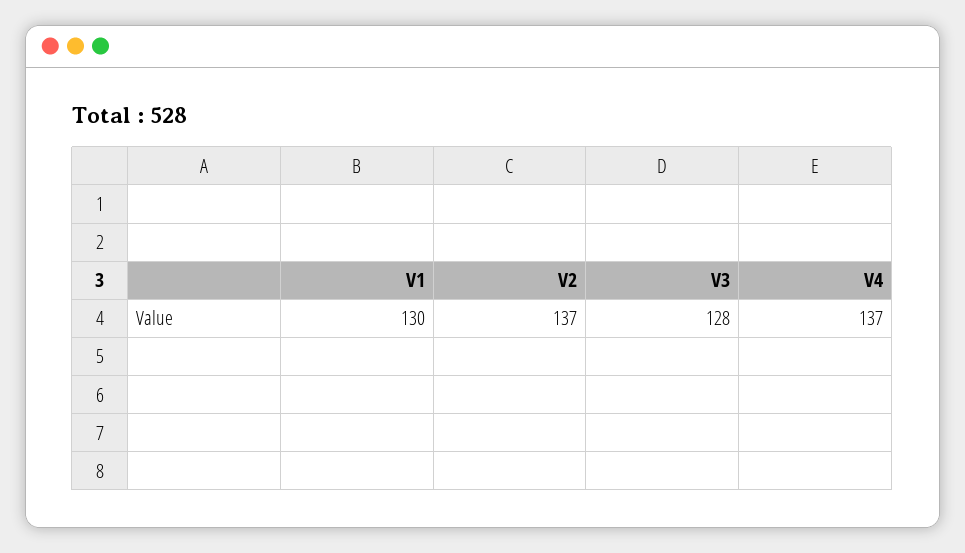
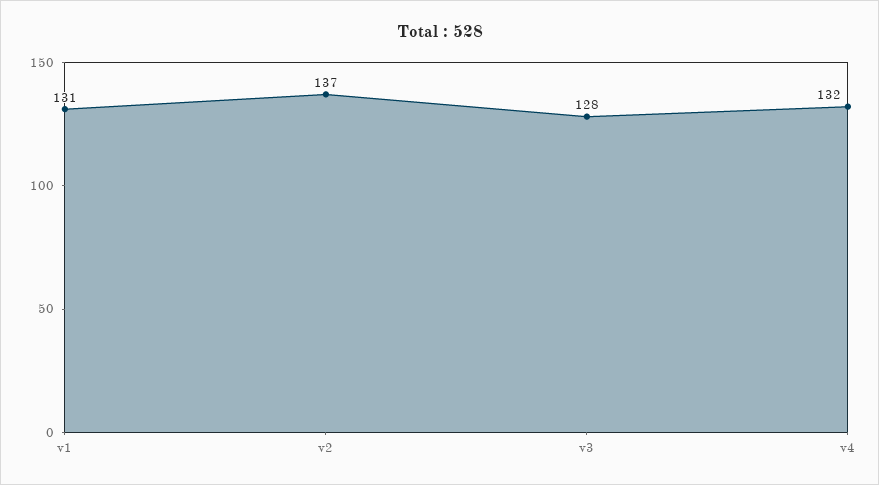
V1: 130 -> 131
V4: 137 -> 132

